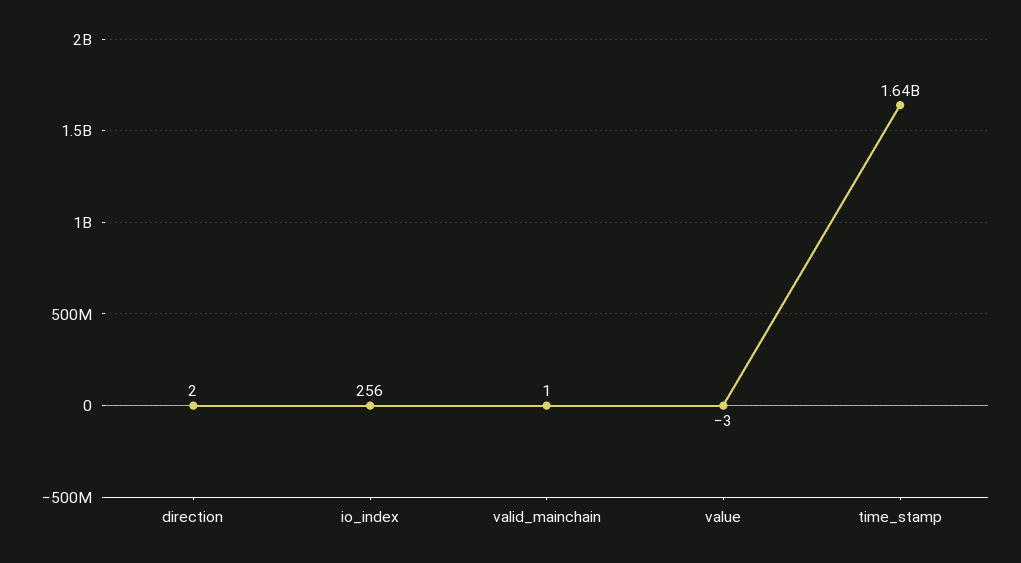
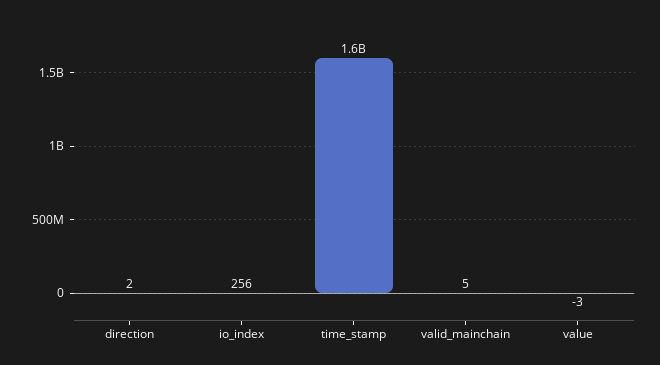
valid_mainchain: 1 -> 5

